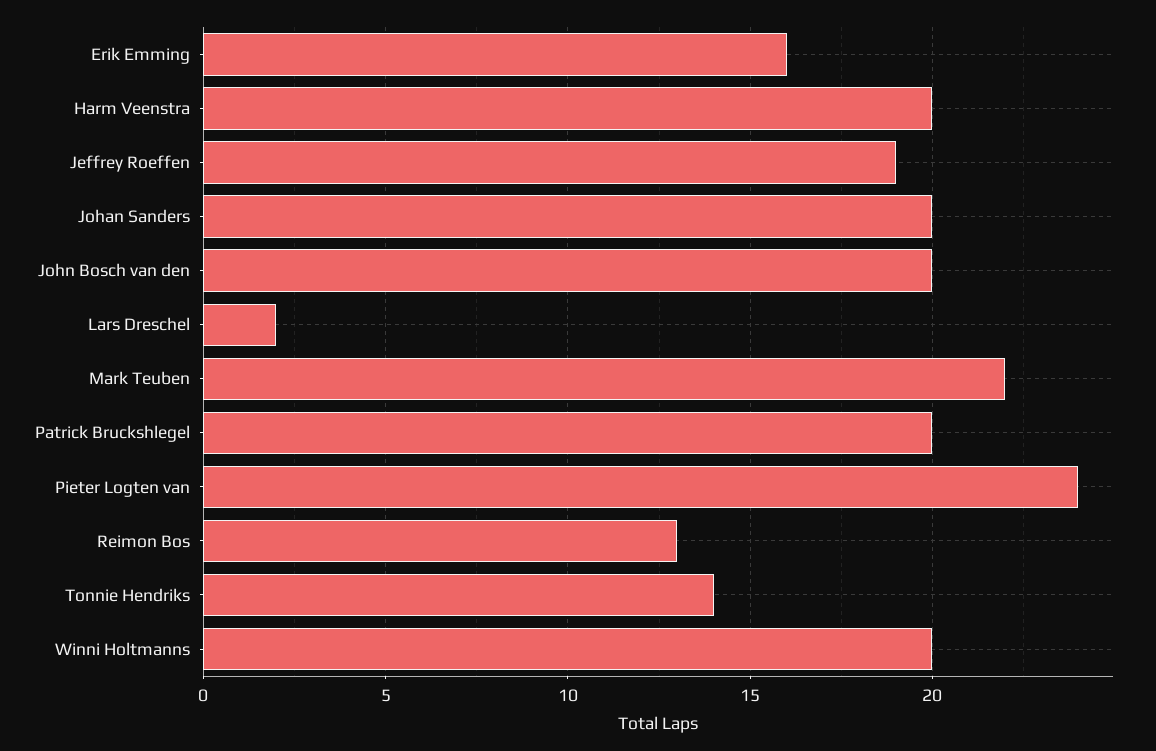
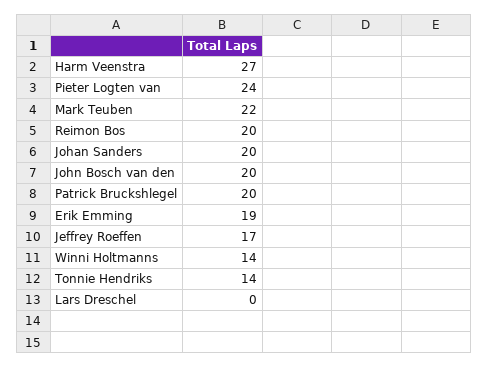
Erik Emming: 16 -> 19
Harm Veenstra: 20 -> 27
Jeffrey Roeffen: 19 -> 17
Lars Dreschel: 2 -> 0
Reimon Bos: 13 -> 20
Winni Holtmanns: 20 -> 14

